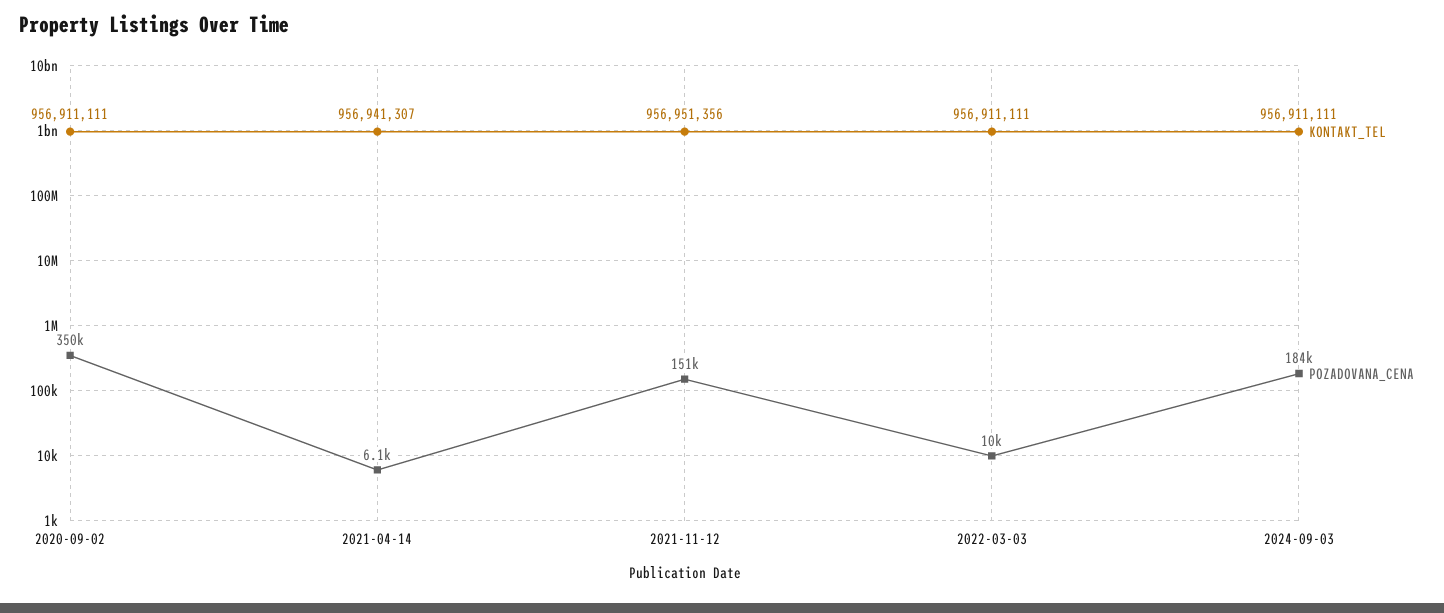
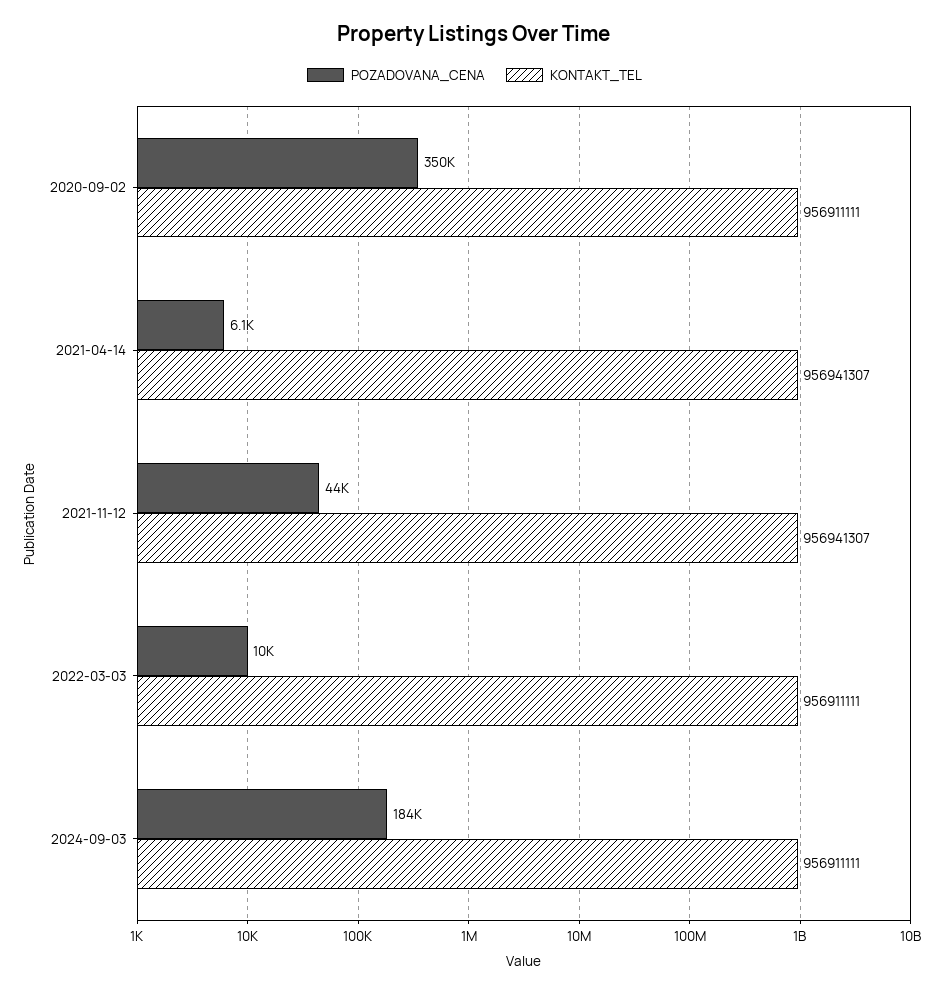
KONTAKT_TEL, 2021-11-12: 956951356 -> 956941307
POZADOVANA_CENA, 2021-11-12: 151000 -> 44000

